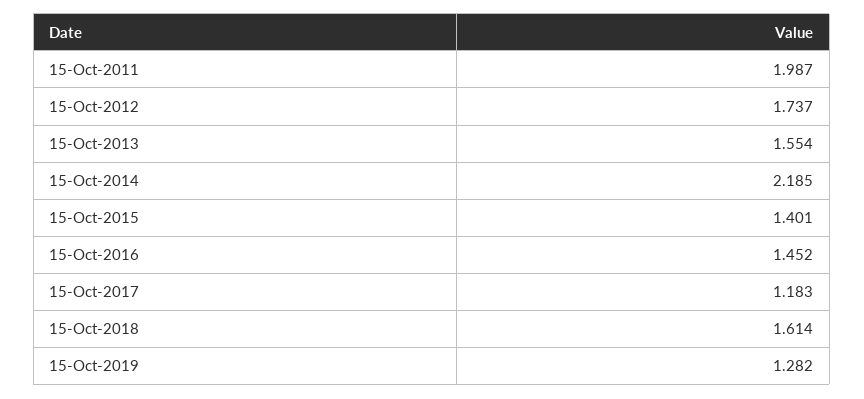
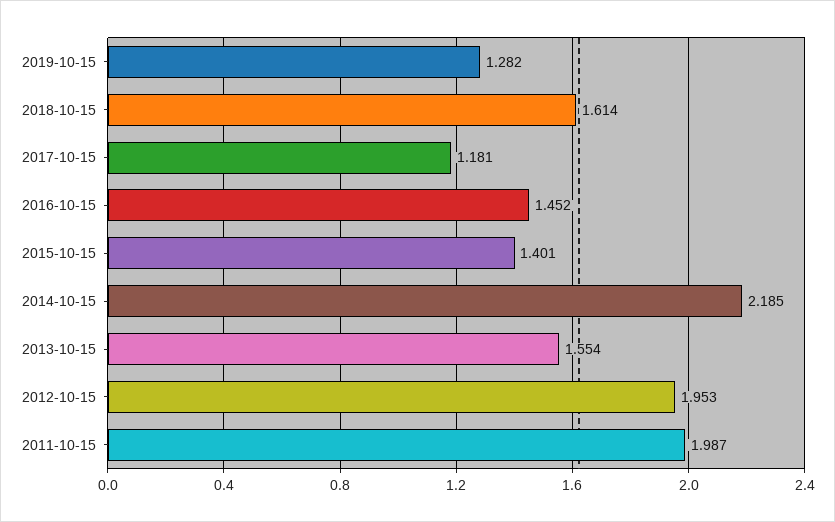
15-Oct-2012: 1.737 -> 1.953
15-Oct-2017: 1.183 -> 1.181

